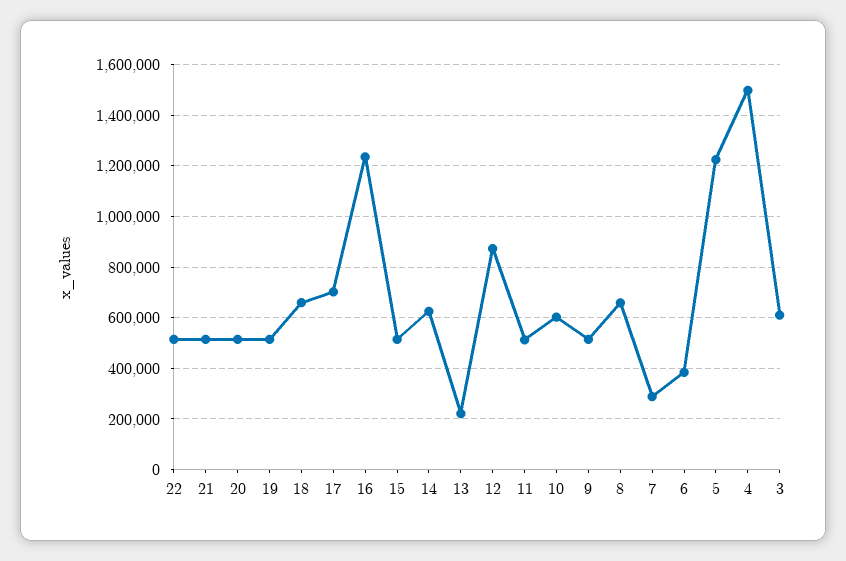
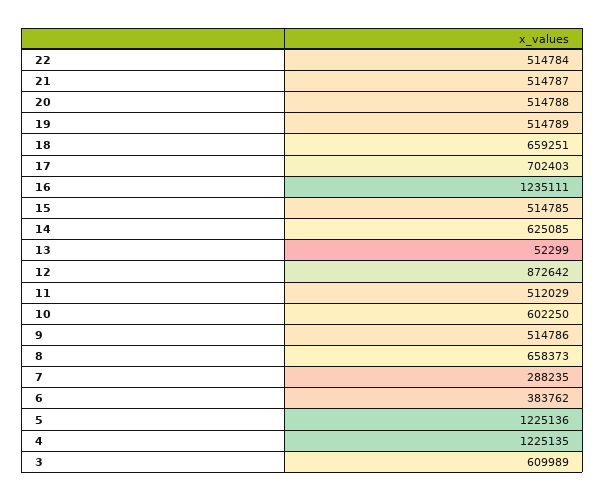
13: 225000 -> 52299
4: 1500000 -> 1225135

